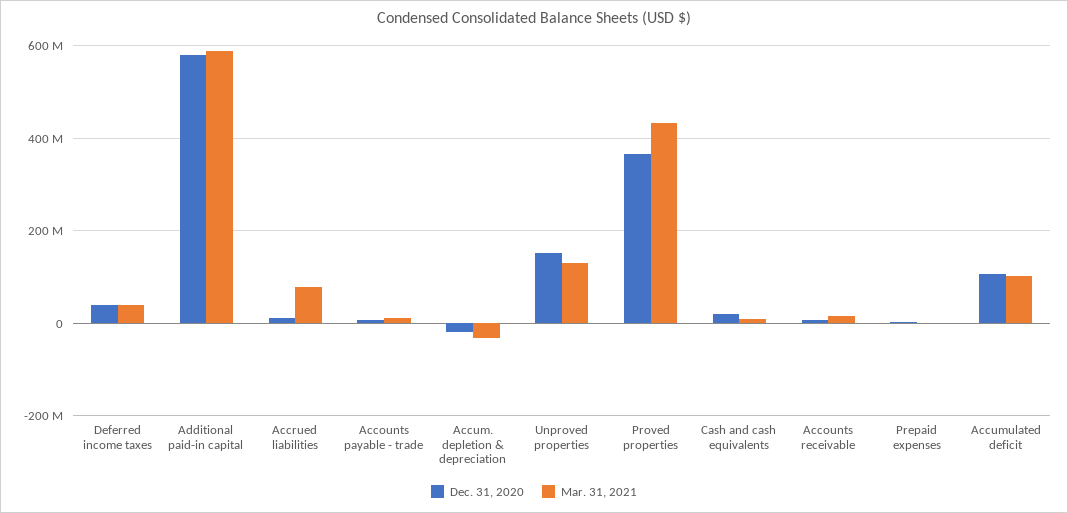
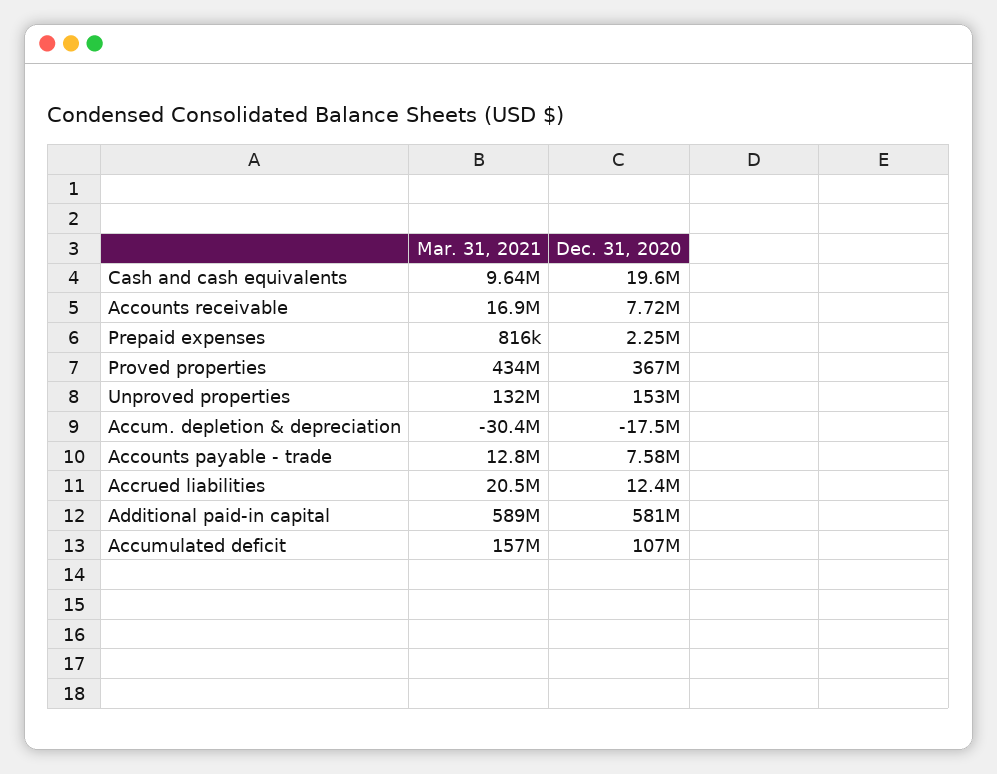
Dec. 31, 2020, Deferred income taxes: 40000000 -> none
Mar. 31, 2021, Deferred income taxes: 40000000 -> none
Mar. 31, 2021, Accrued liabilities: 80000000 -> 20500000
Mar. 31, 2021, Accumulated deficit: 100000000 -> 157000000

